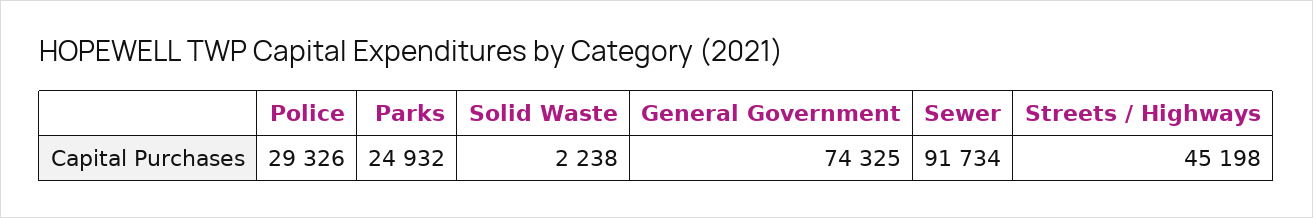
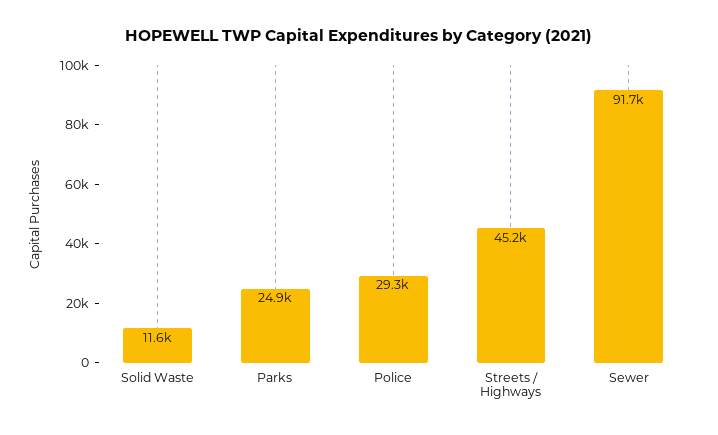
Solid Waste: 2238 -> 11600
General Government: 74325 -> none

